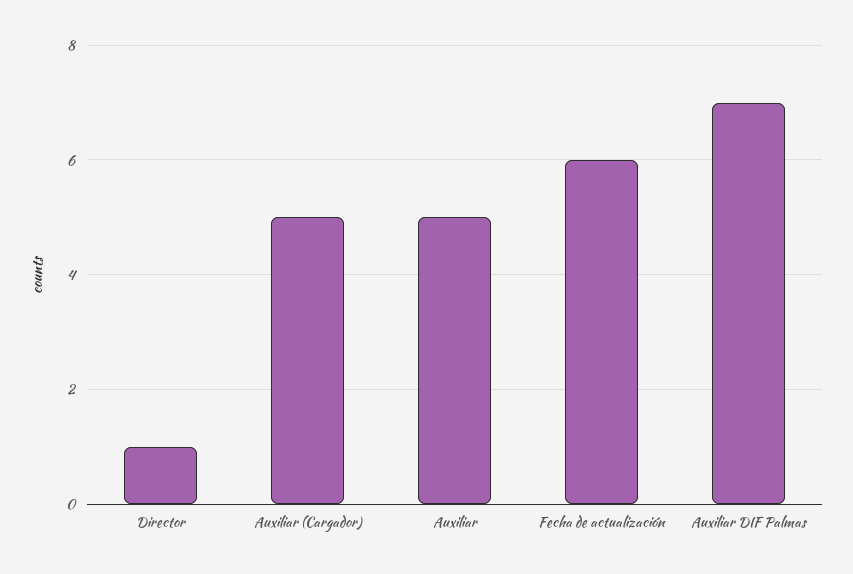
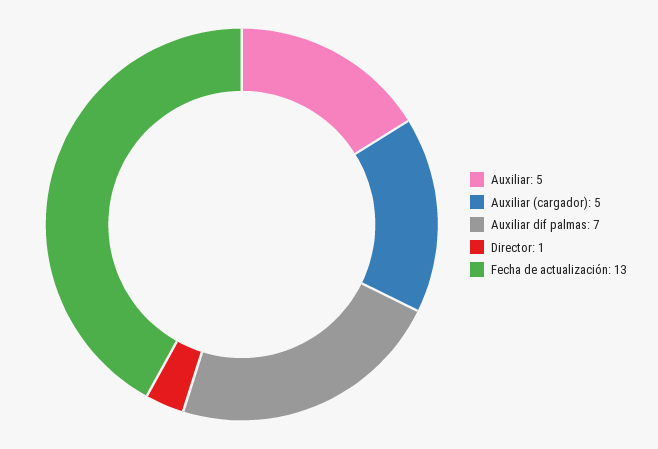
Fecha de actualización: 6 -> 13

